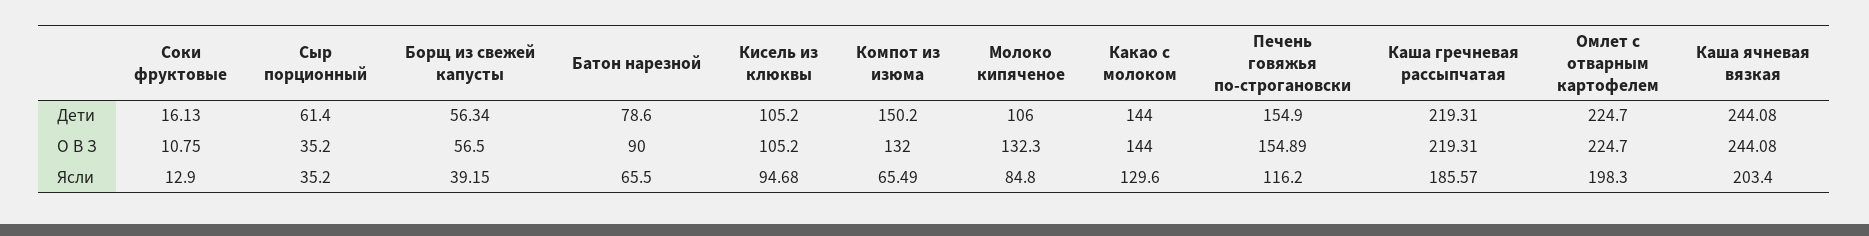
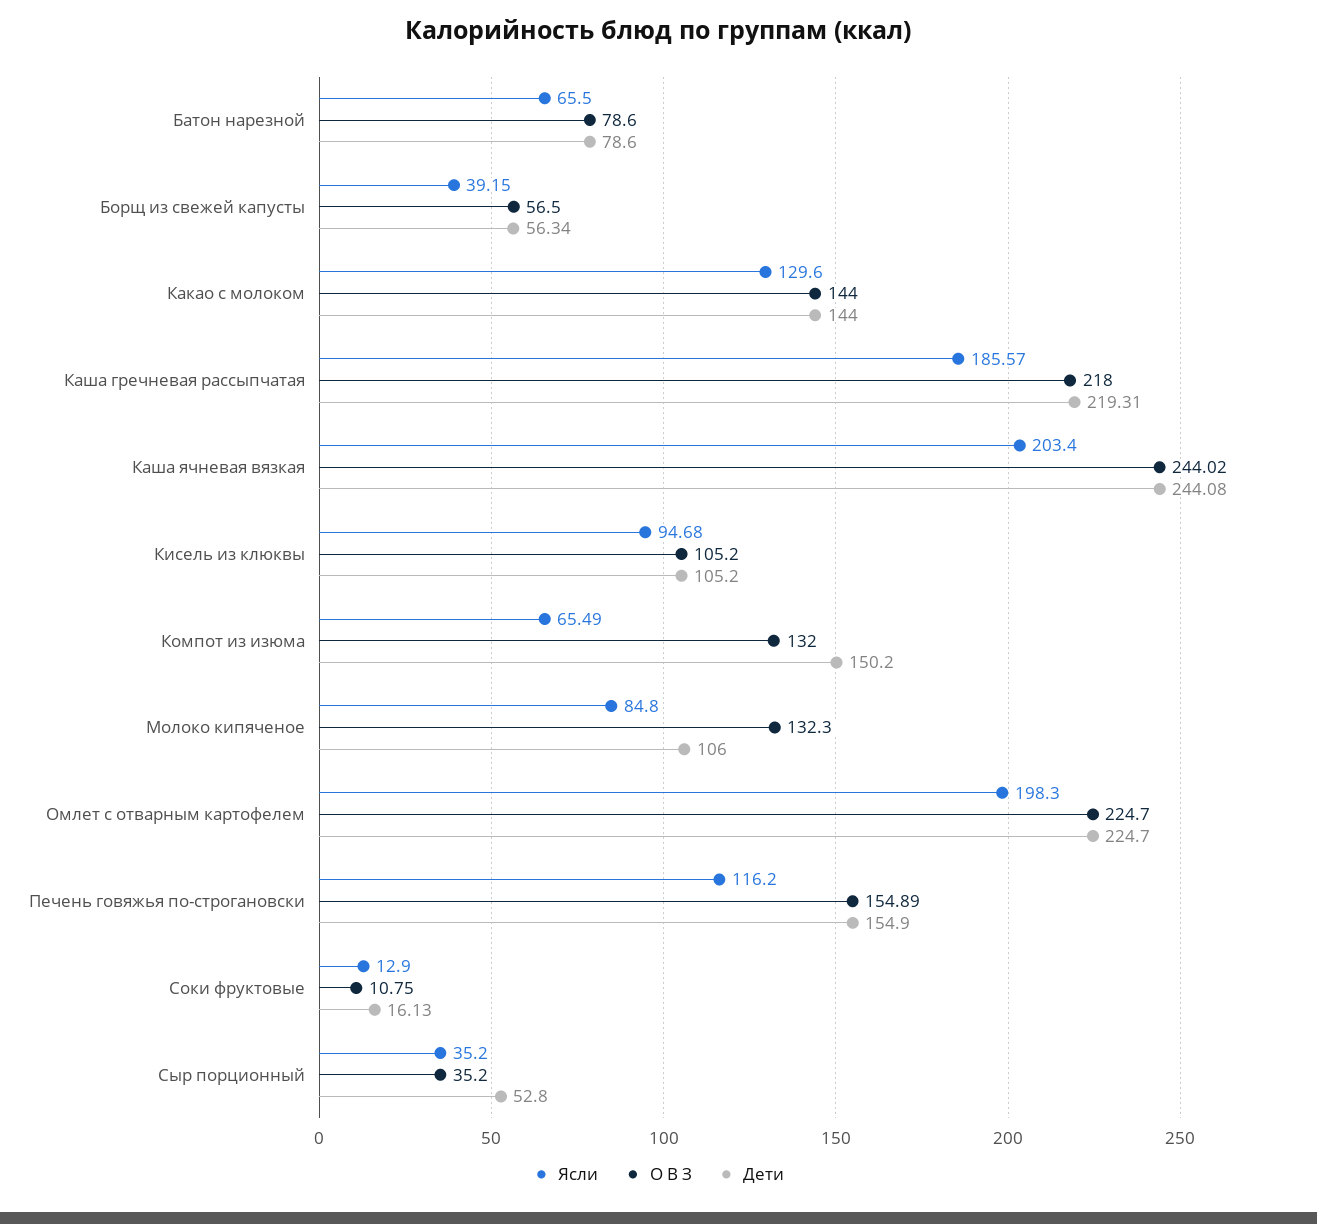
Дети, Сыр порционный: 61.4 -> 52.8
О В З, Батон нарезной: 90 -> 78.6
О В З, Каша гречневая рассыпчатая: 219.31 -> 218
О В З, Каша ячневая вязкая: 244.08 -> 244.02

